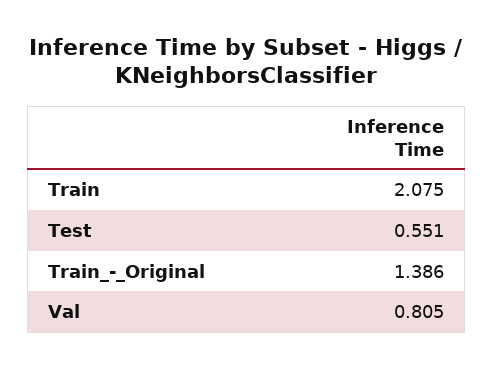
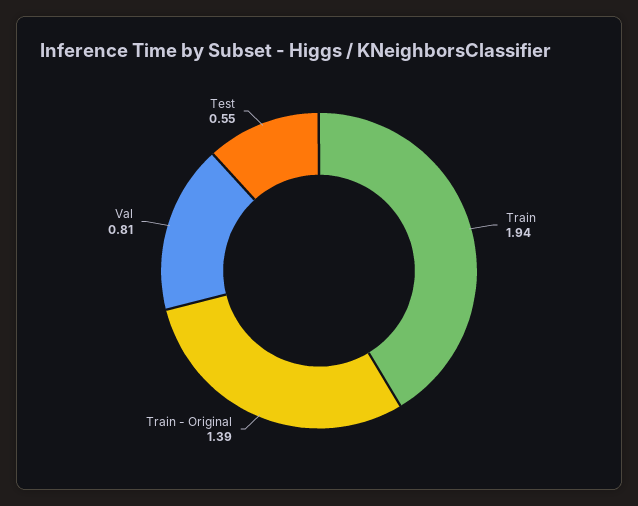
Train: 2.075 -> 1.94

